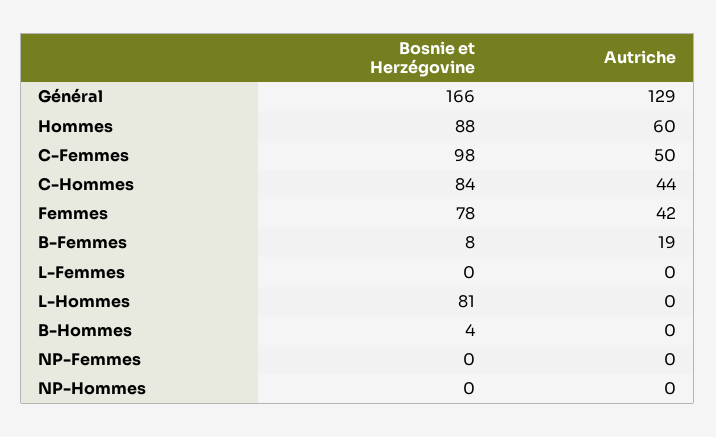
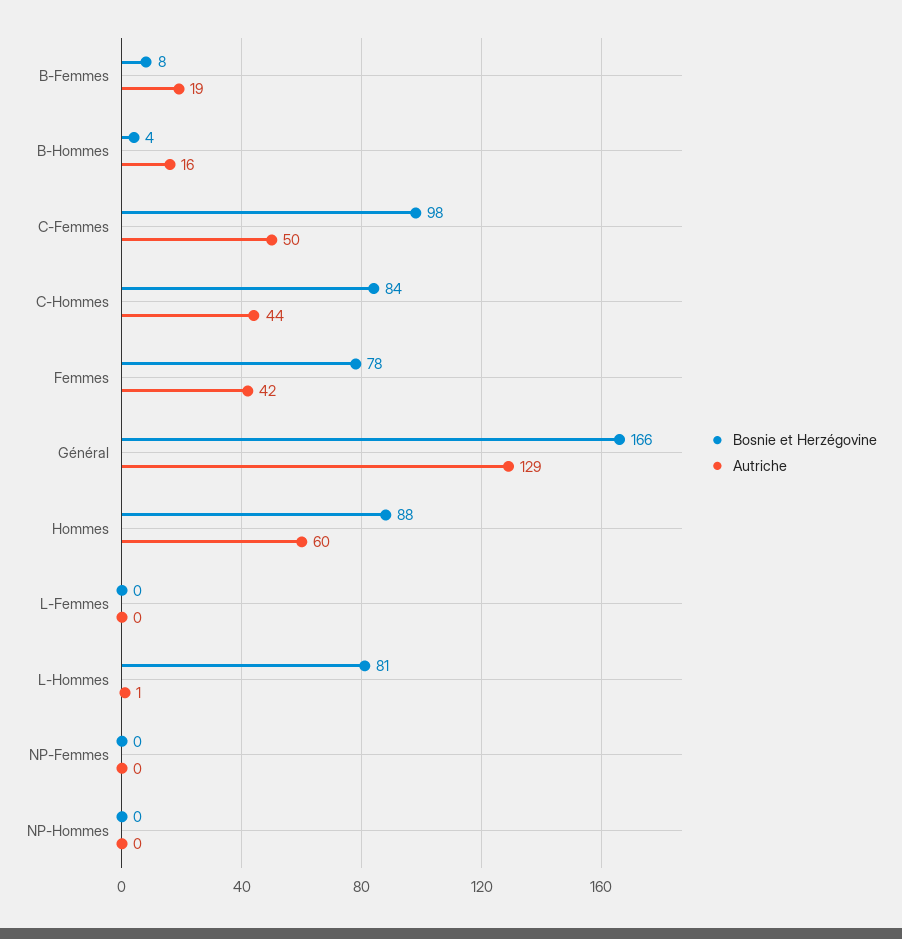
Autriche, L-Hommes: 0 -> 1
Autriche, B-Hommes: 0 -> 16

